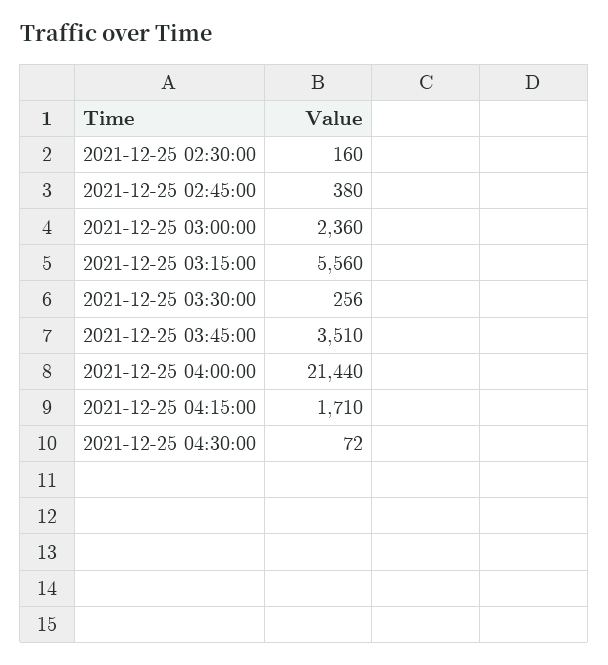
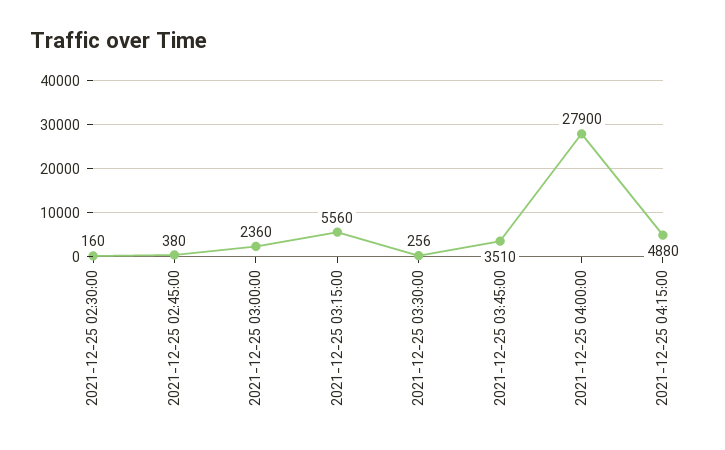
2021-12-25 04:00:00: 21440 -> 27900
2021-12-25 04:15:00: 1710 -> 4880
2021-12-25 04:30:00: 72 -> none

